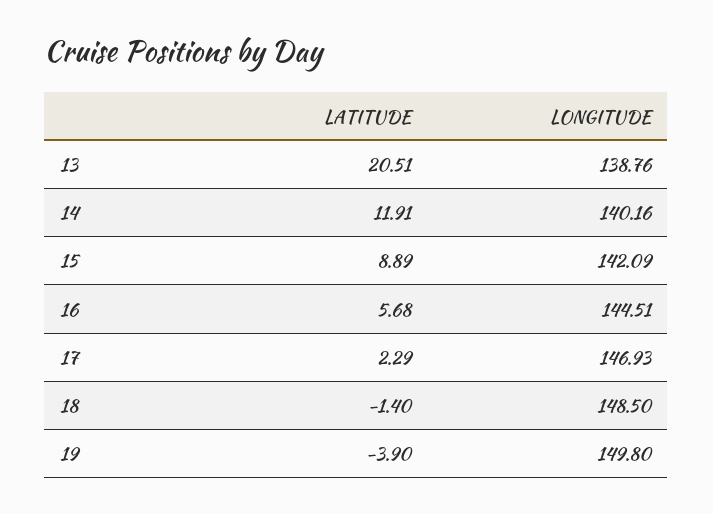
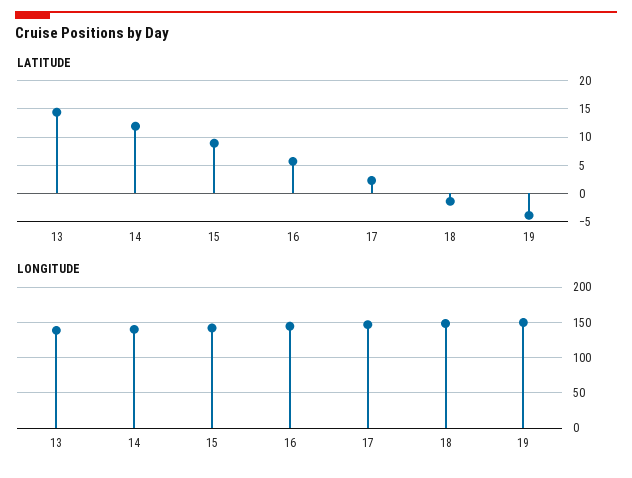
LATITUDE, 13: 20.51 -> 15

